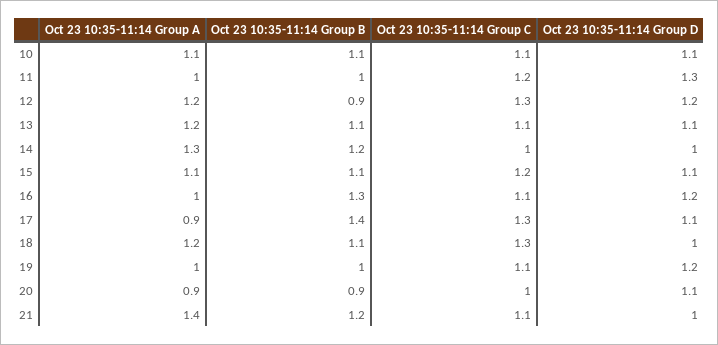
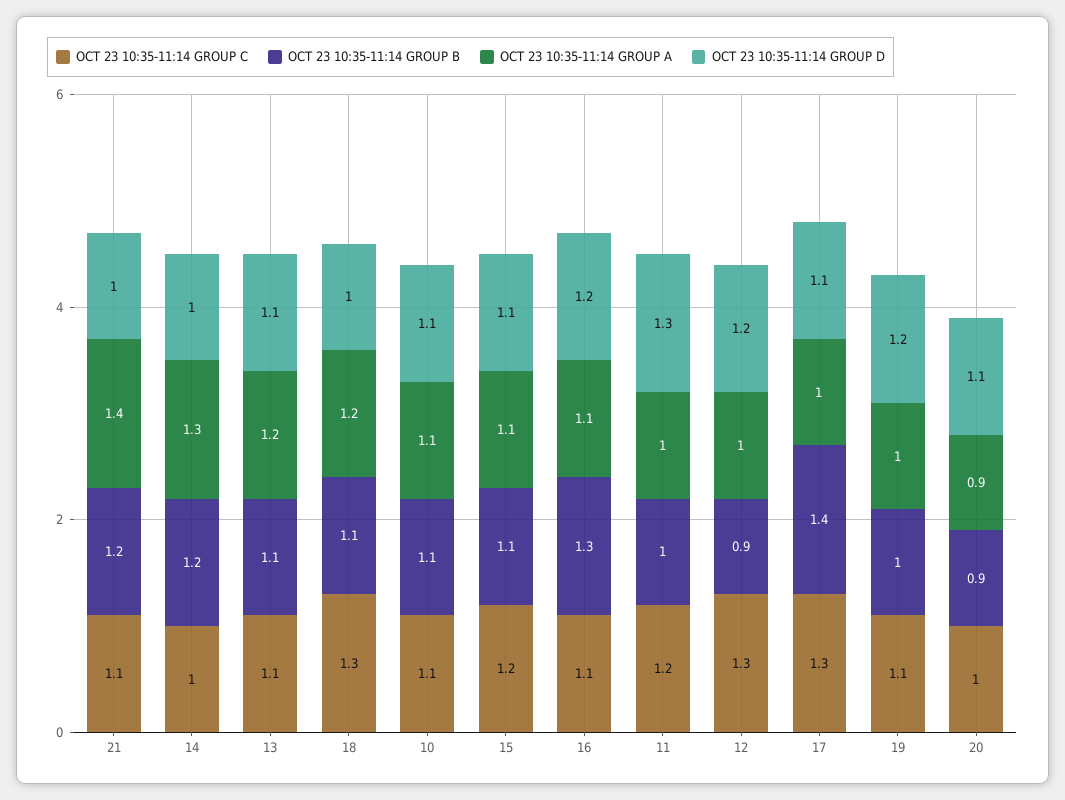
Oct 23 10:35-11:14 Group A, 12: 1.2 -> 1
Oct 23 10:35-11:14 Group A, 16: 1 -> 1.1
Oct 23 10:35-11:14 Group A, 17: 0.9 -> 1

